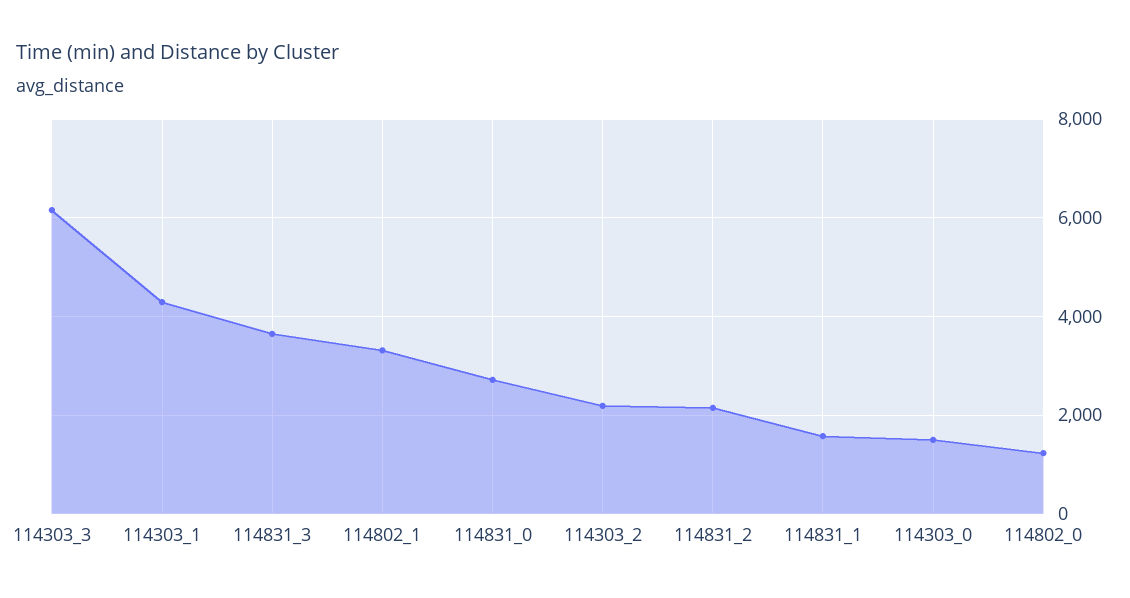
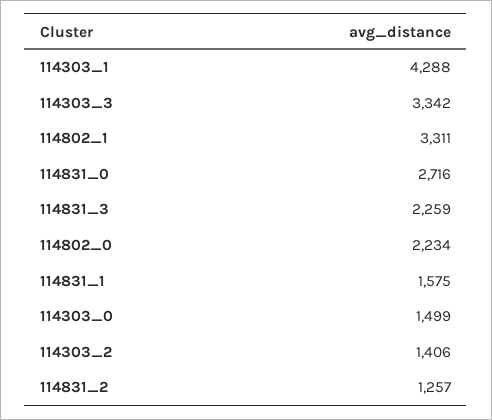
114303_3: 6200 -> 3342
114831_3: 3600 -> 2259
114303_2: 2200 -> 1406
114831_2: 2200 -> 1257
114802_0: 1200 -> 2234

